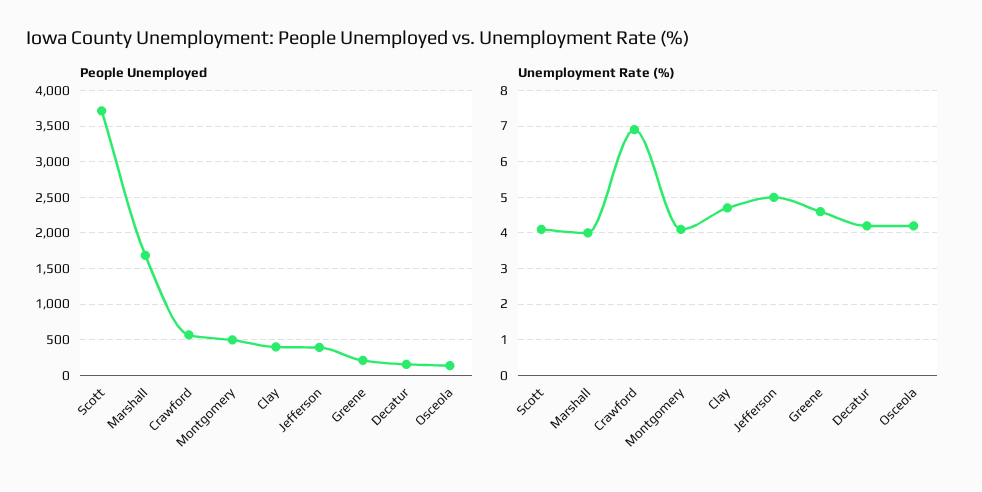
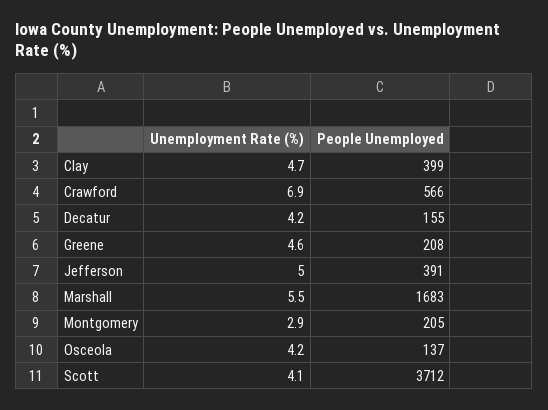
People Unemployed, Montgomery: 500 -> 205
Unemployment Rate (%), Marshall: 4 -> 5.5
Unemployment Rate (%), Montgomery: 4 -> 2.9

